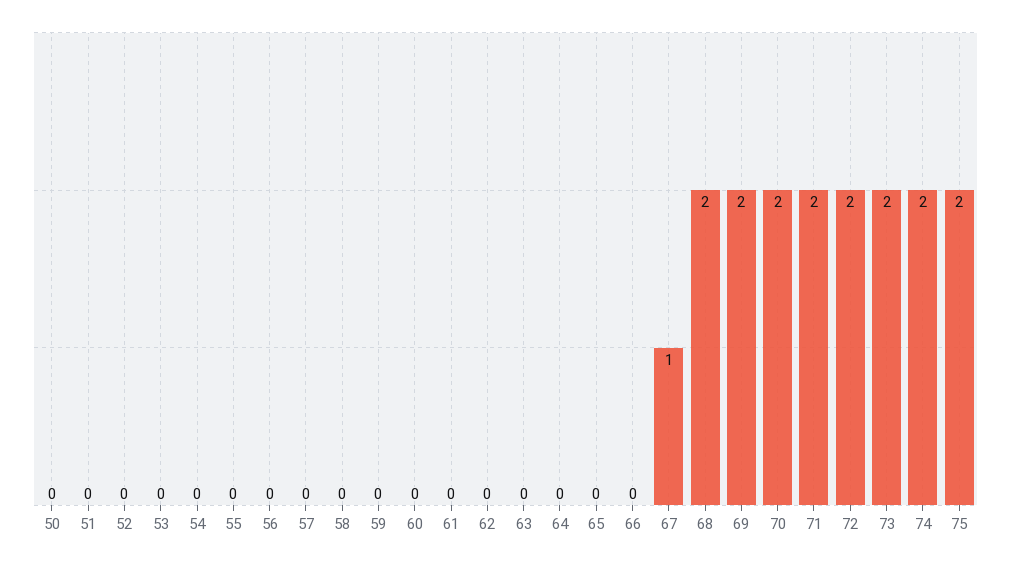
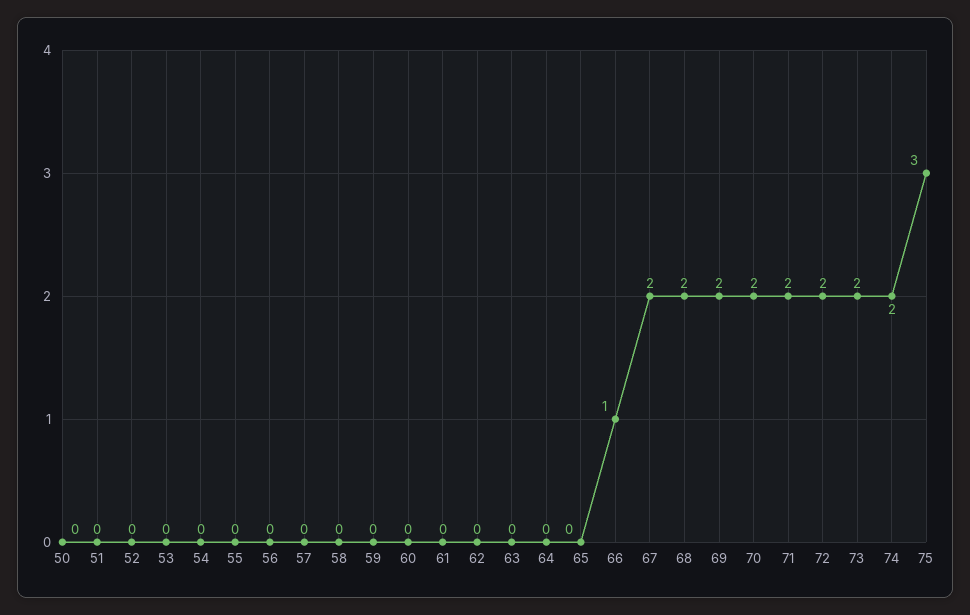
66: 0 -> 1
67: 1 -> 2
75: 2 -> 3

